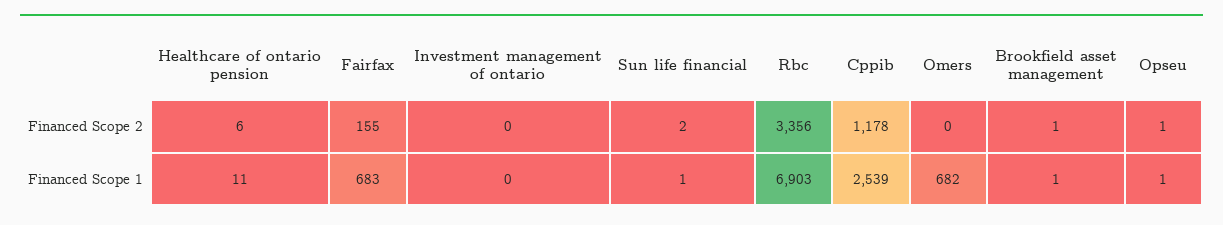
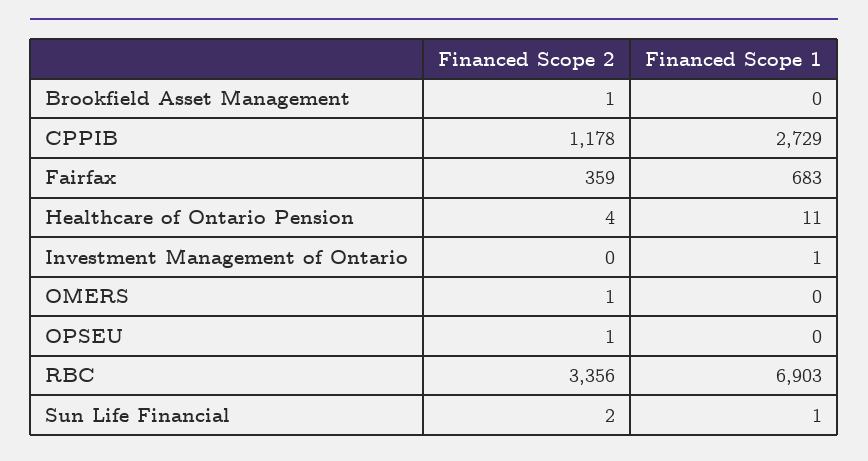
Healthcare of ontario pension, Financed Scope 2: 6 -> 4
Fairfax, Financed Scope 2: 155 -> 359
Omers, Financed Scope 2: 0 -> 1
Investment management of ontario, Financed Scope 1: 0 -> 1
Cppib, Financed Scope 1: 2539 -> 2729
Omers, Financed Scope 1: 682 -> 0
Brookfield asset management, Financed Scope 1: 1 -> 0
Opseu, Financed Scope 1: 1 -> 0

